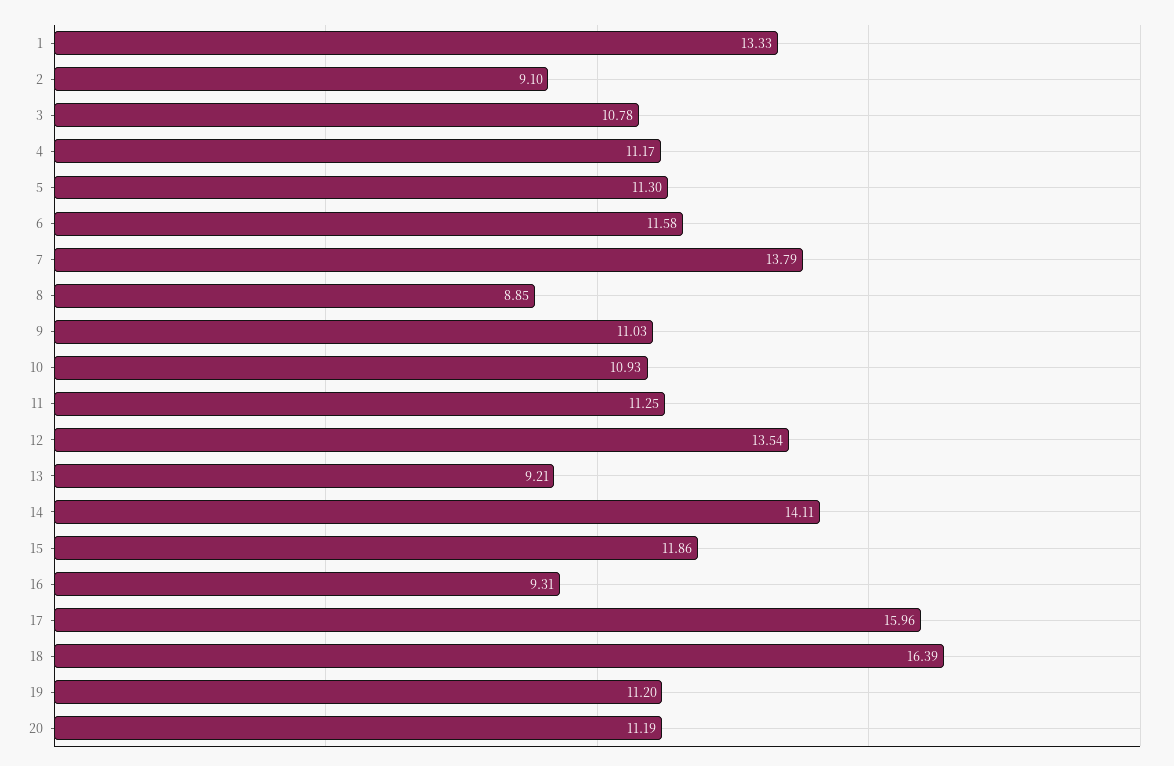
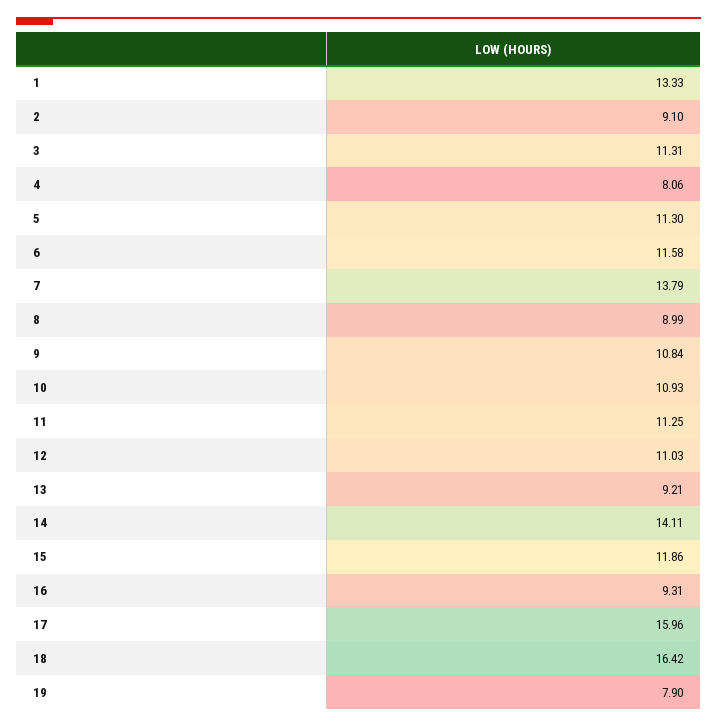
3: 10.78 -> 11.31
4: 11.17 -> 8.06
8: 8.85 -> 8.99
9: 11.03 -> 10.84
12: 13.54 -> 11.03
18: 16.39 -> 16.42
19: 11.2 -> 7.9
20: 11.19 -> none

